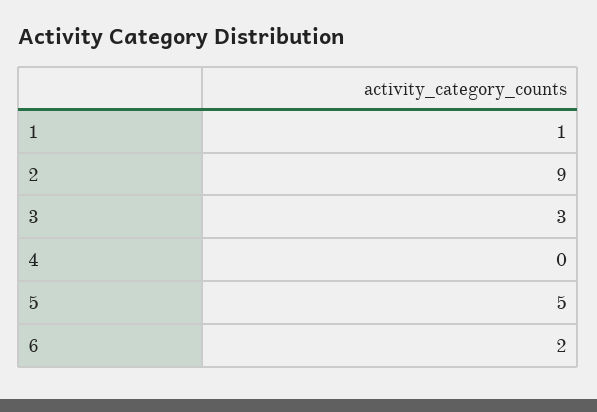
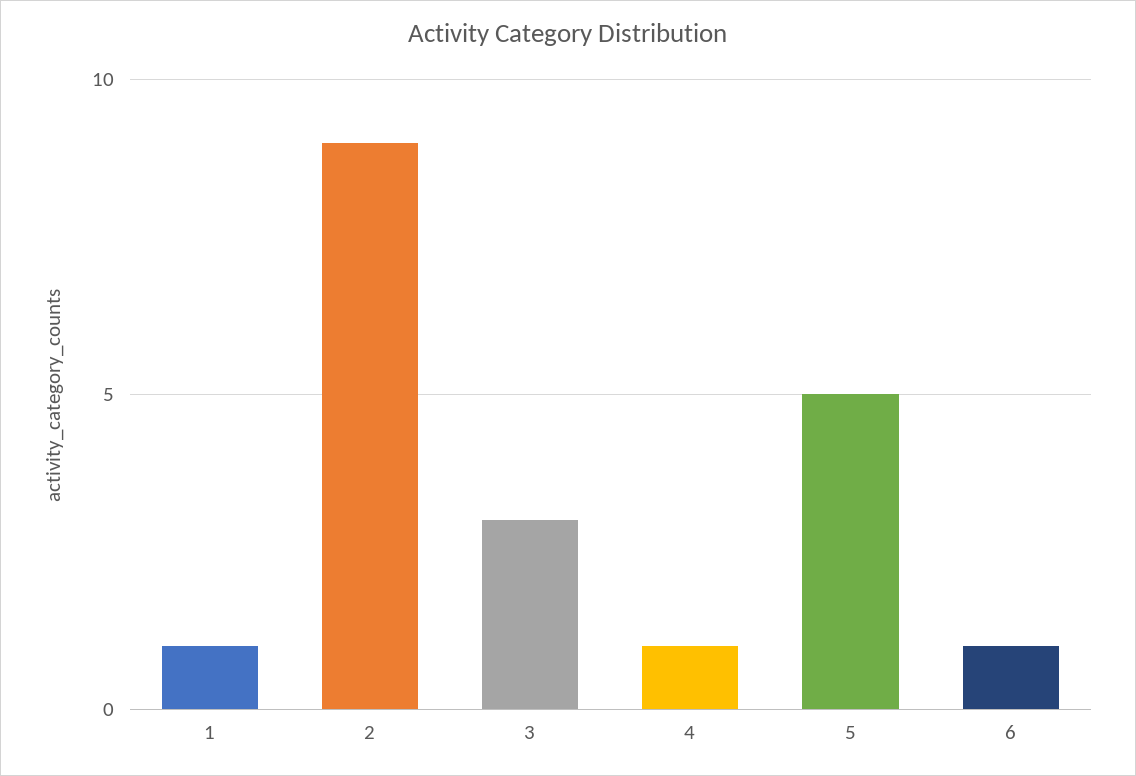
4: 0 -> 1
6: 2 -> 1

